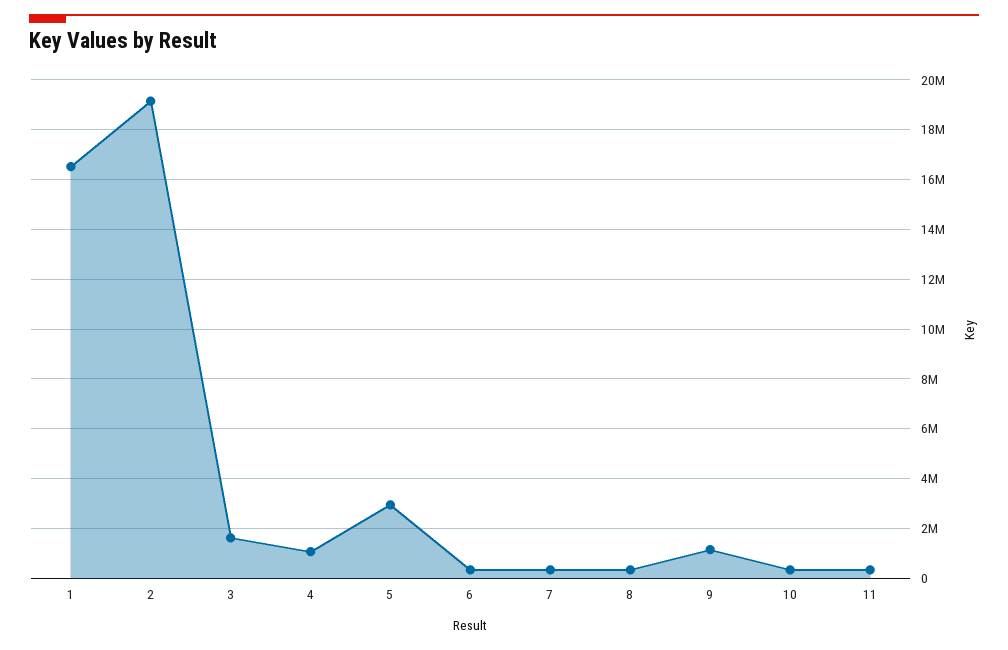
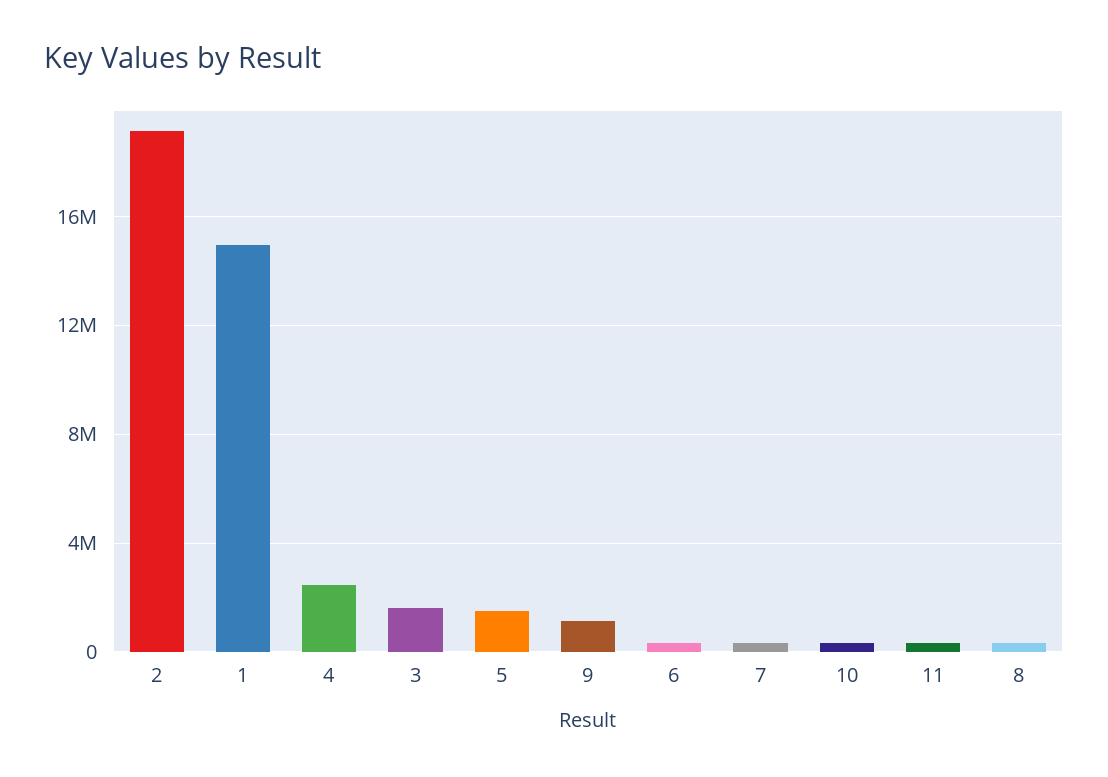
1: 16500000 -> 15000000
4: 1000000 -> 2500000
5: 3000000 -> 1500000

